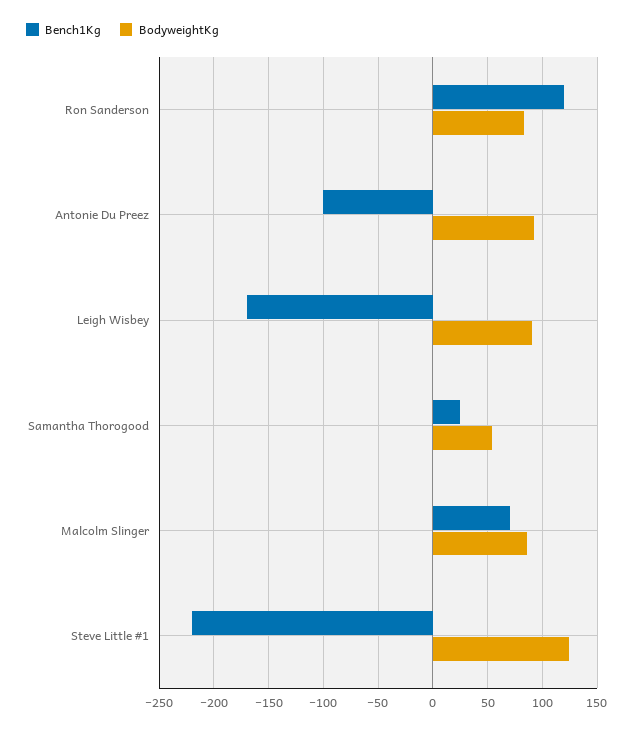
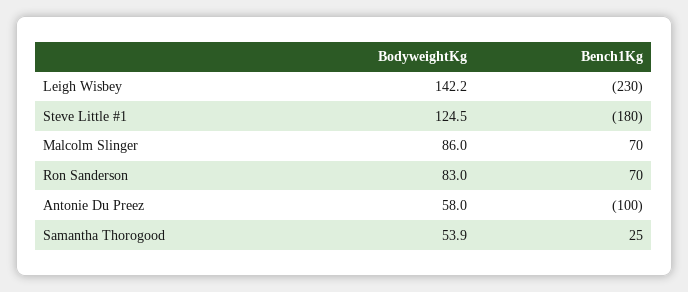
Bench1Kg, Ron Sanderson: 120 -> 70
BodyweightKg, Antonie Du Preez: 90 -> 58
Bench1Kg, Leigh Wisbey: -170 -> -230
BodyweightKg, Leigh Wisbey: 90 -> 142.2
Bench1Kg, Steve Little #1: -220 -> -180

